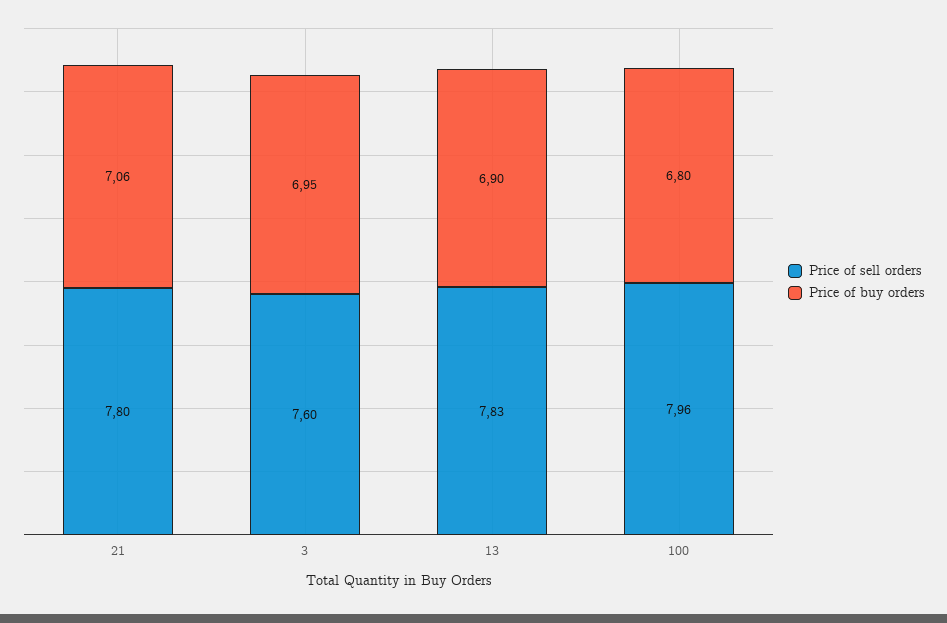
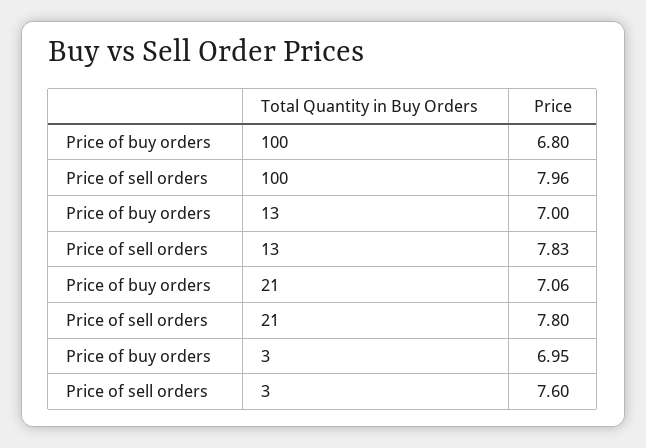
Price of buy orders, 13: 6.9 -> 7

